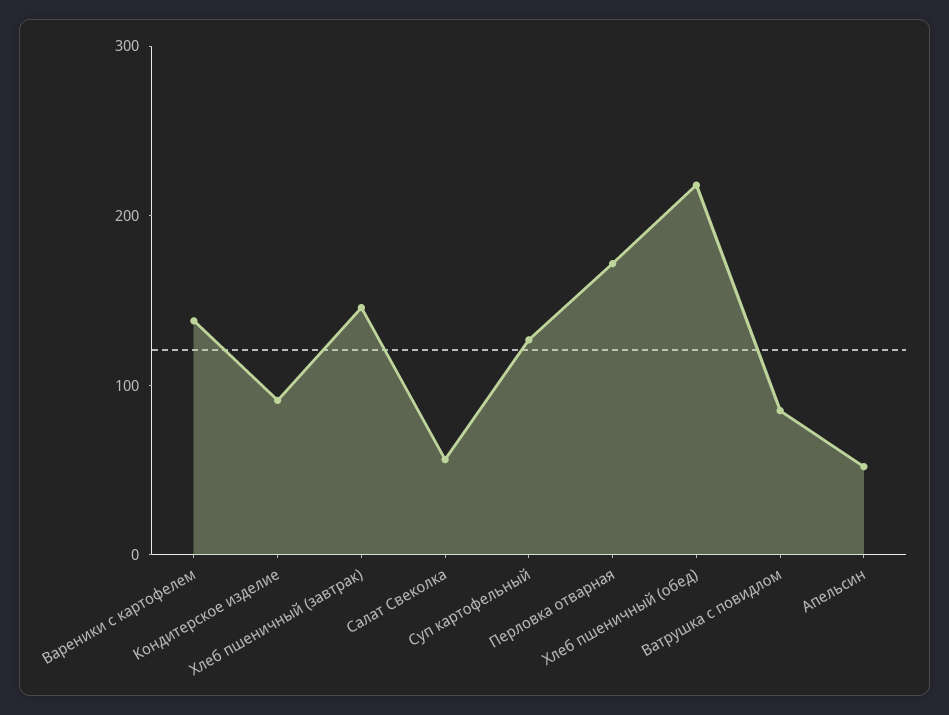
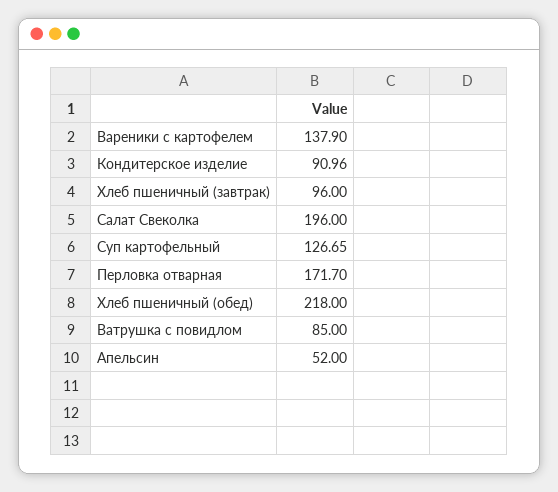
Хлеб пшеничный (завтрак): 140 -> 96
Салат Свеколка: 60 -> 196

